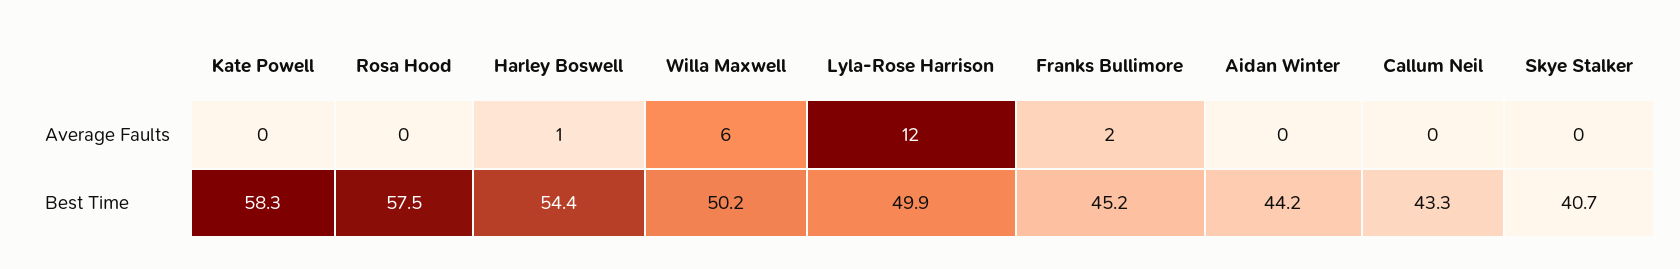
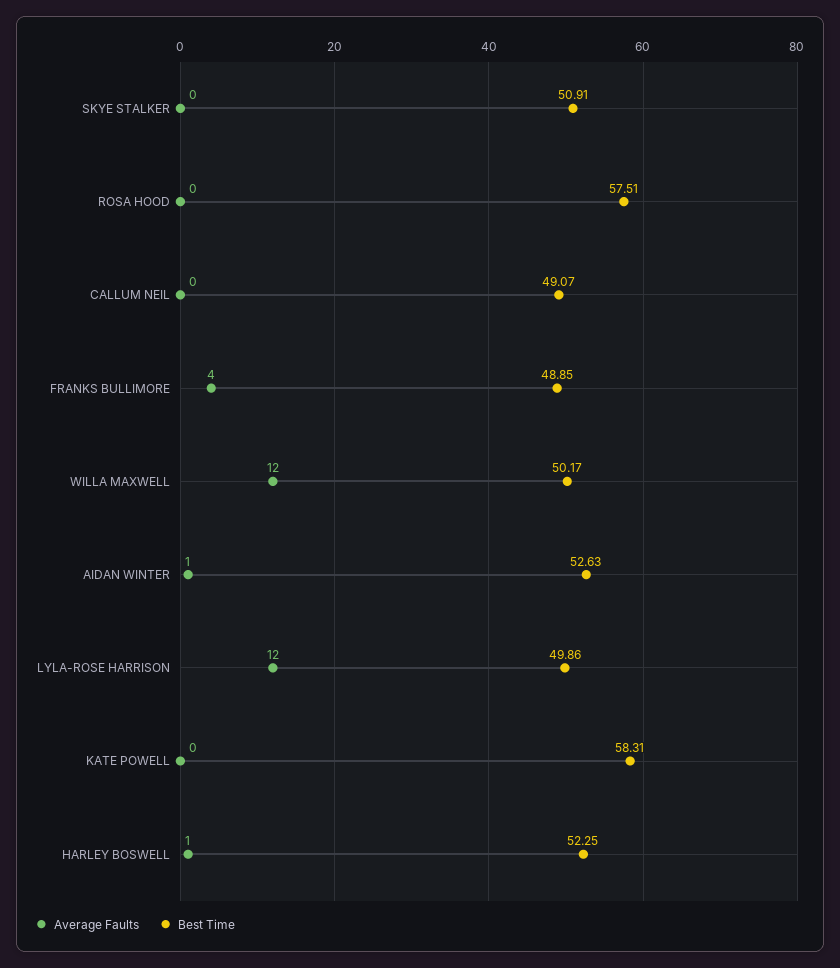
Average Faults, Willa Maxwell: 6 -> 12
Average Faults, Franks Bullimore: 2 -> 4
Average Faults, Aidan Winter: 0 -> 1
Best Time, Harley Boswell: 54.4 -> 52.25
Best Time, Franks Bullimore: 45.2 -> 48.85
Best Time, Aidan Winter: 44.2 -> 52.63
Best Time, Callum Neil: 43.3 -> 49.07
Best Time, Skye Stalker: 40.7 -> 50.91

